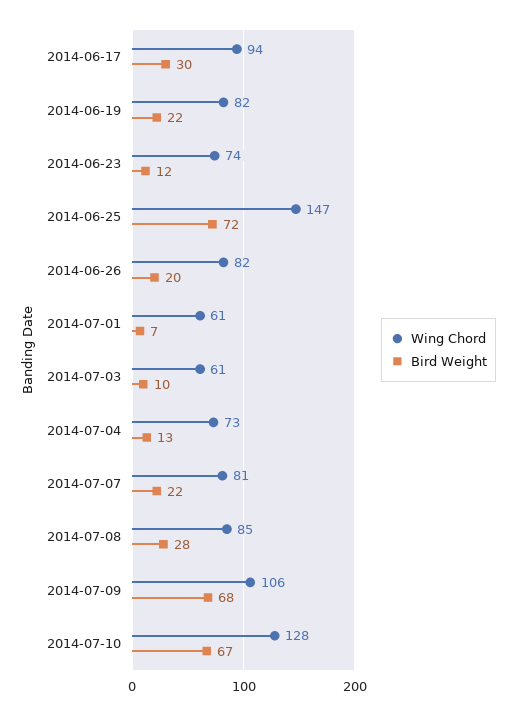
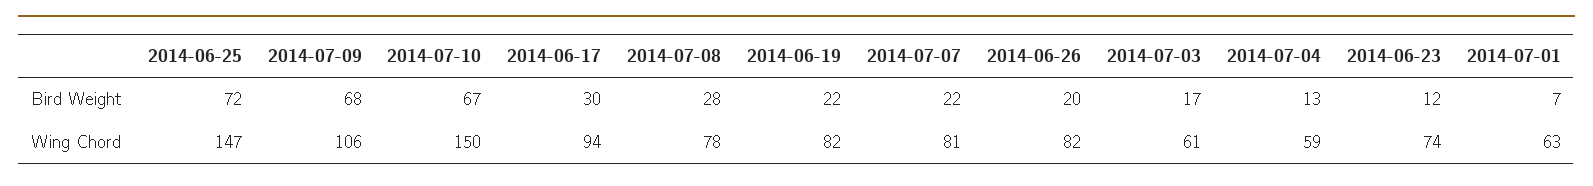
Wing Chord, 2014-07-01: 61 -> 63
Bird Weight, 2014-07-03: 10 -> 17
Wing Chord, 2014-07-04: 73 -> 59
Wing Chord, 2014-07-08: 85 -> 78
Wing Chord, 2014-07-10: 128 -> 150

